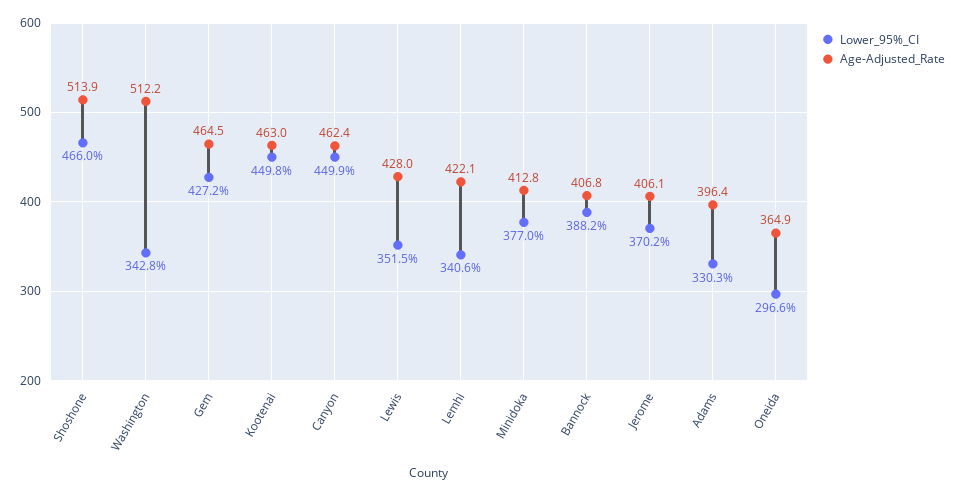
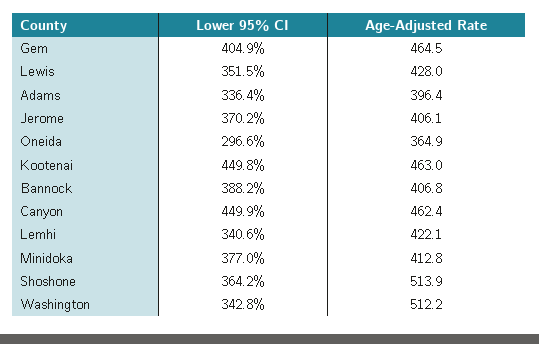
Lower_95%_CI, Shoshone: 466 -> 364.2
Lower_95%_CI, Gem: 427.2 -> 404.9
Lower_95%_CI, Adams: 330.3 -> 336.4

